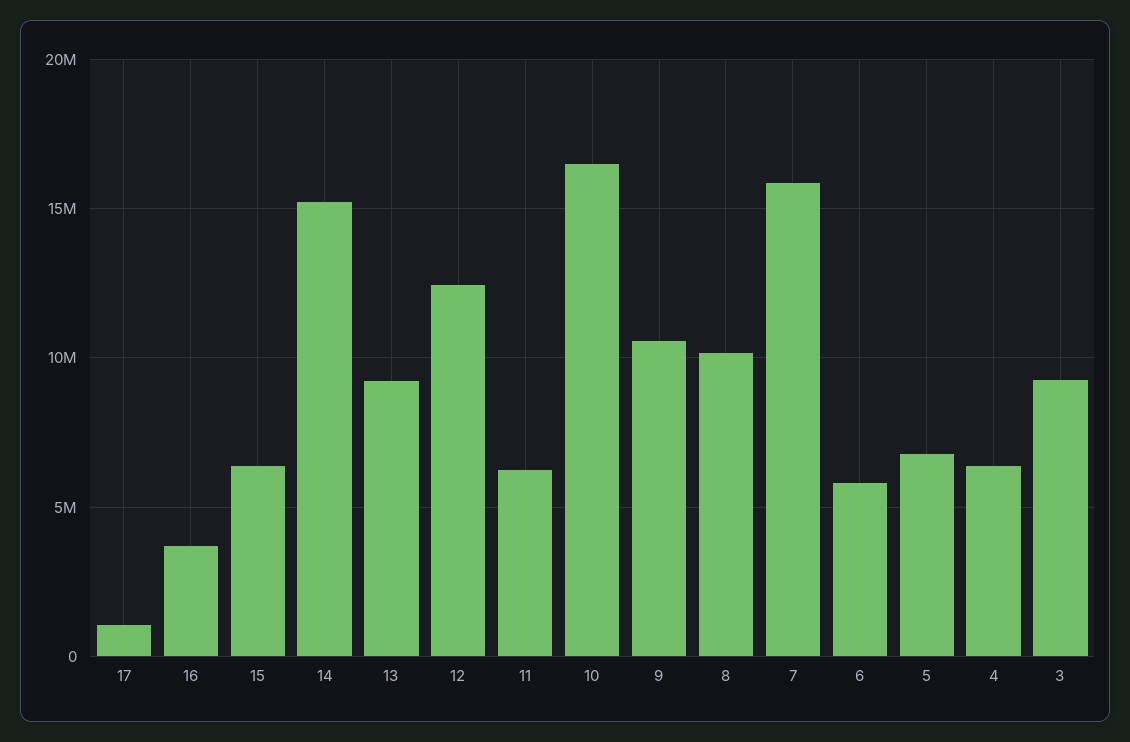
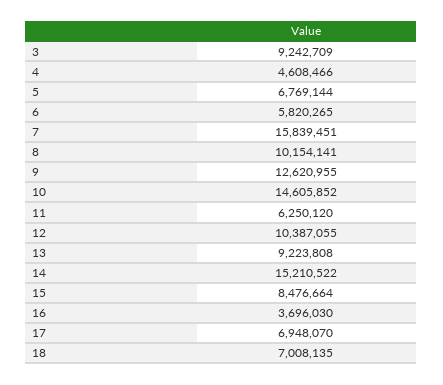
17: 1000000 -> 6948070
15: 6500000 -> 8476664
12: 12500000 -> 10387055
10: 16500000 -> 14605852
9: 10500000 -> 12620955
4: 6500000 -> 4608466
18: none -> 7008135

